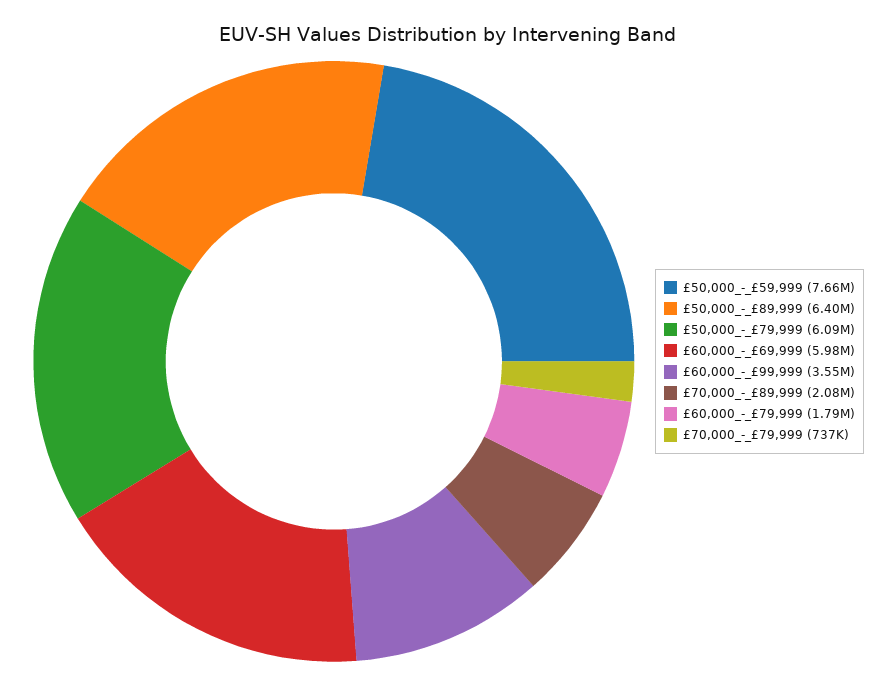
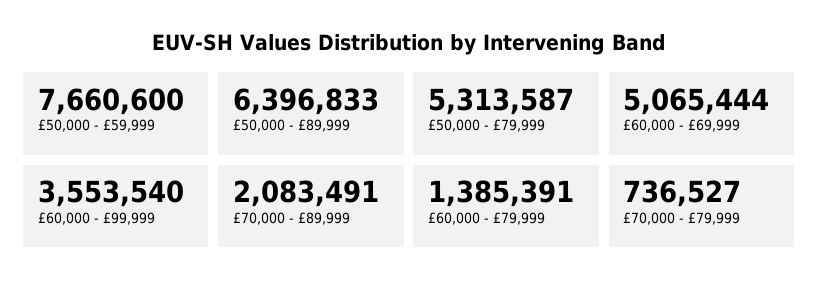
£50,000_-_£79,999: 6090000 -> 5313587
£60,000_-_£69,999: 5980000 -> 5065444
£60,000_-_£79,999: 1790000 -> 1385391

